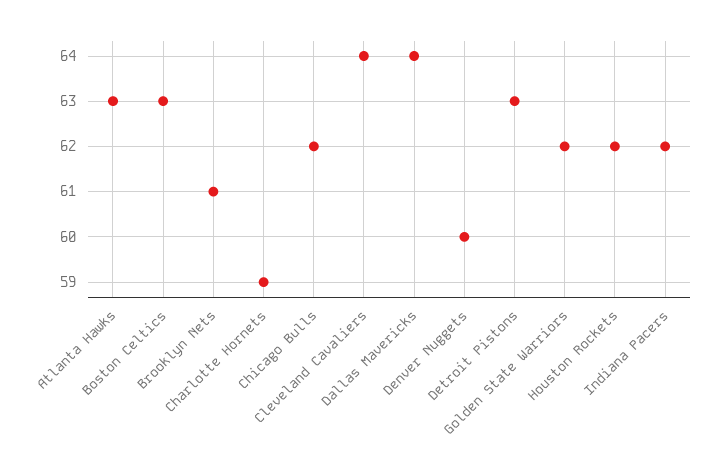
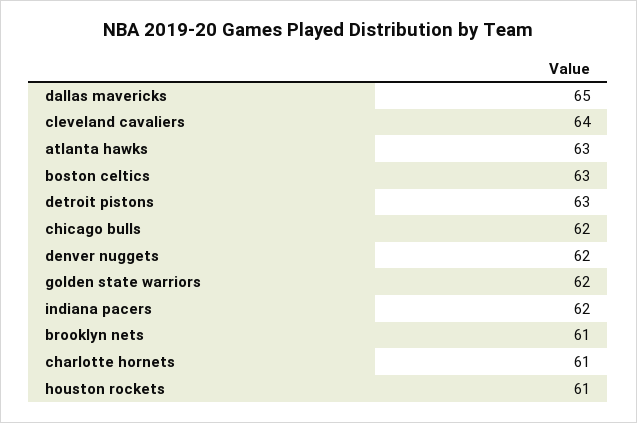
Charlotte Hornets: 59 -> 61
Dallas Mavericks: 64 -> 65
Denver Nuggets: 60 -> 62
Houston Rockets: 62 -> 61

